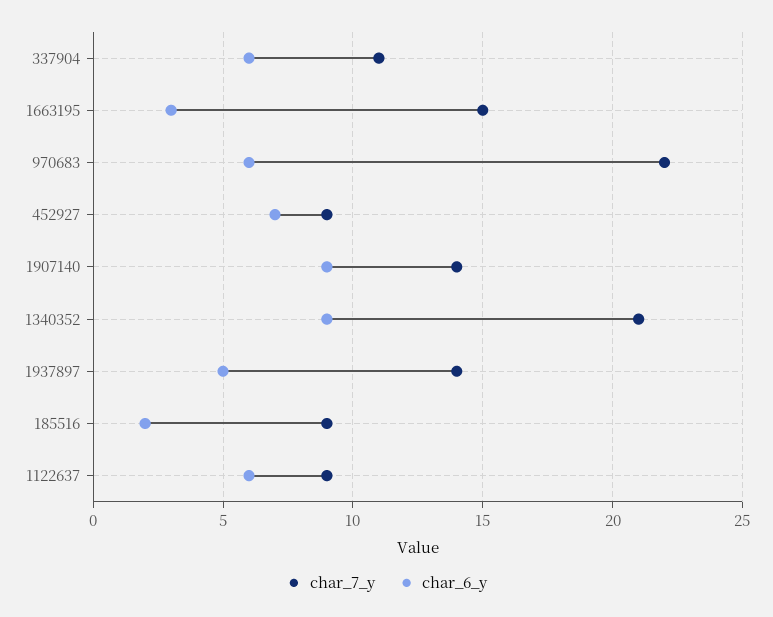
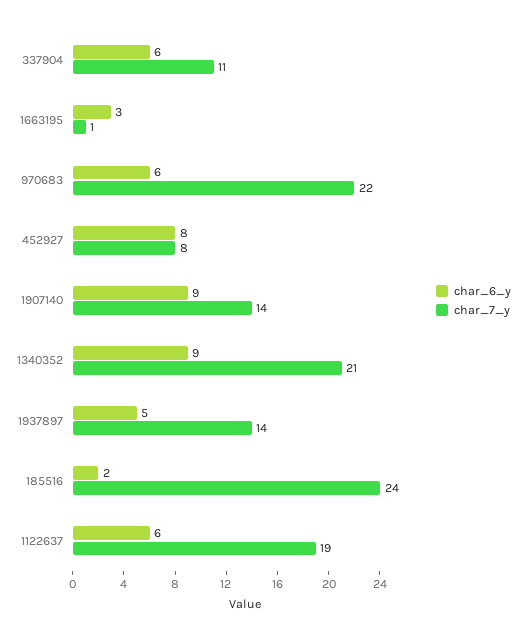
char_7_y, 1663195: 15 -> 1
char_7_y, 452927: 9 -> 8
char_6_y, 452927: 7 -> 8
char_7_y, 185516: 9 -> 24
char_7_y, 1122637: 9 -> 19

